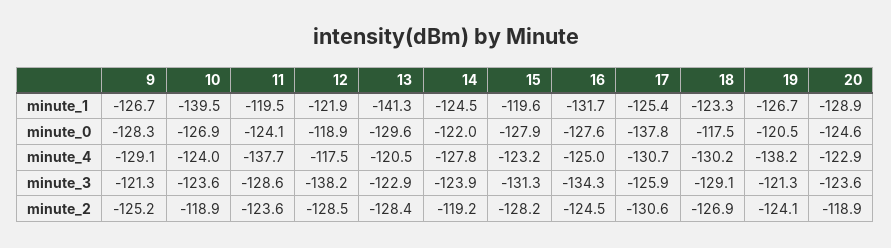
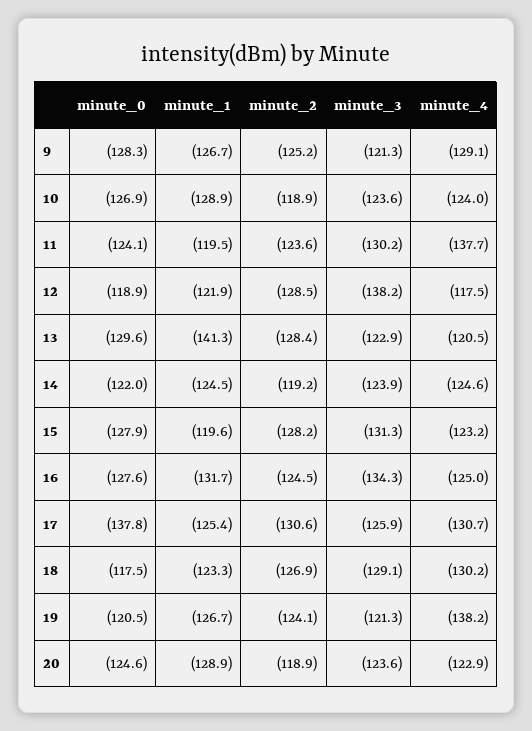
10, minute_1: -139.5 -> -128.9
14, minute_4: -127.8 -> -124.6
11, minute_3: -128.6 -> -130.2

